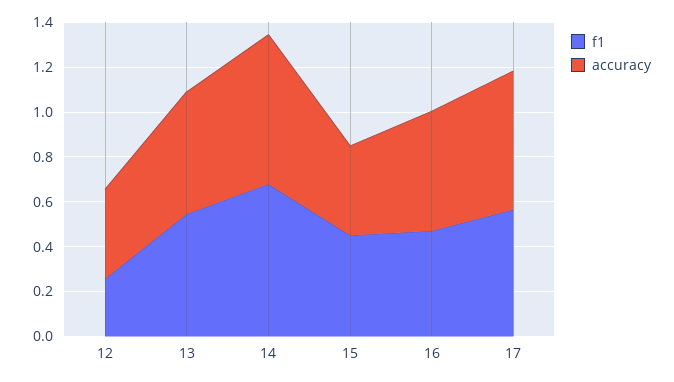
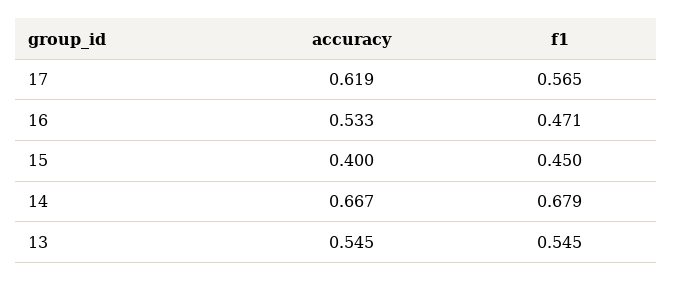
f1, 12: 0.25 -> none
accuracy, 12: 0.4 -> none

